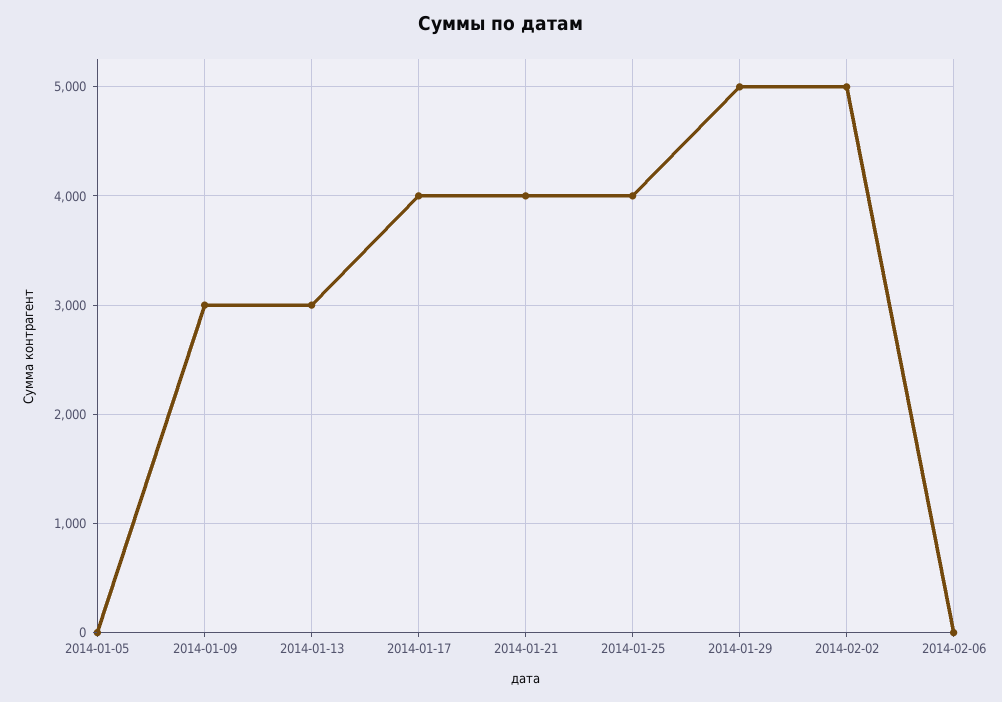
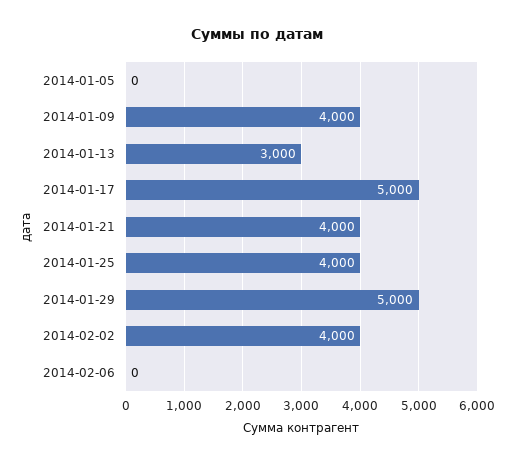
2014-01-09: 3000 -> 4000
2014-01-17: 4000 -> 5000
2014-02-02: 5000 -> 4000

